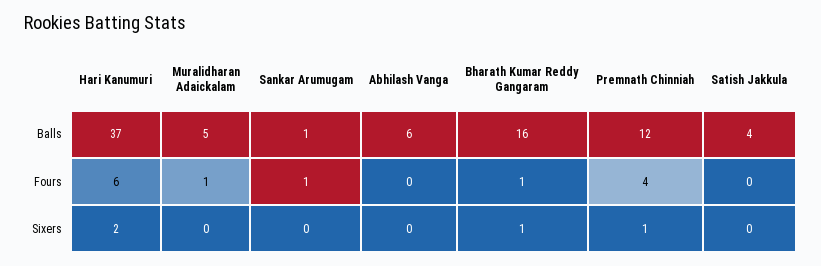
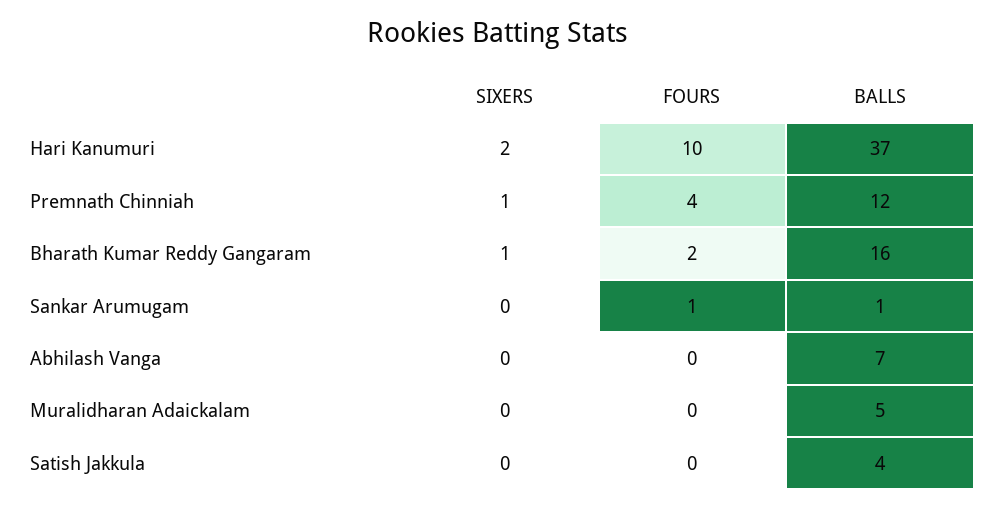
Abhilash Vanga, Balls: 6 -> 7
Hari Kanumuri, Fours: 6 -> 10
Muralidharan Adaickalam, Fours: 1 -> 0
Bharath Kumar Reddy Gangaram, Fours: 1 -> 2

